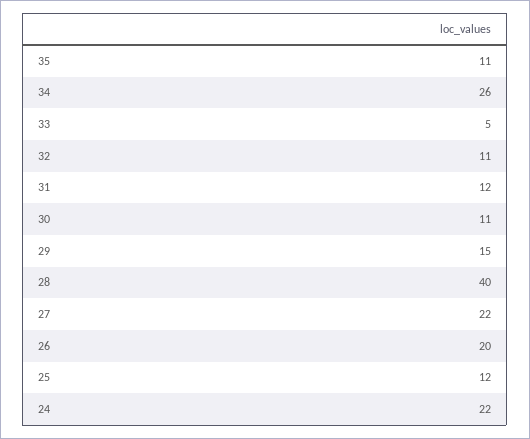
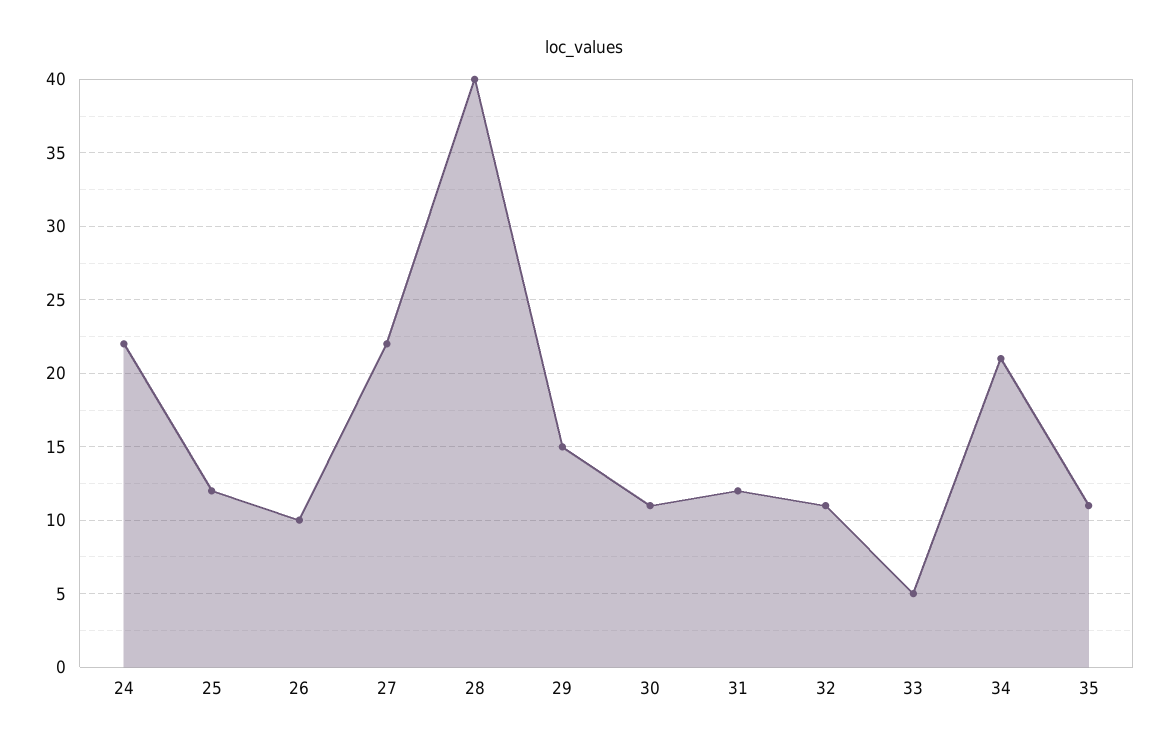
34: 26 -> 21
26: 20 -> 10

